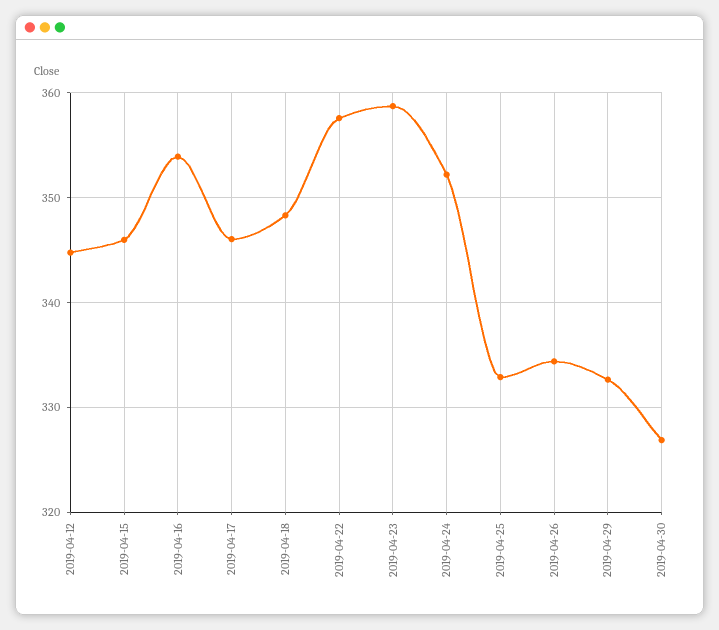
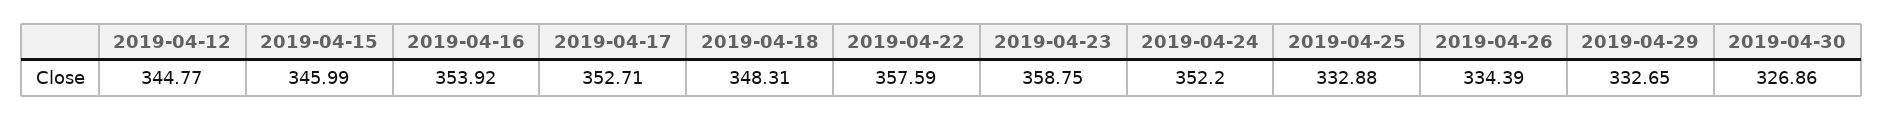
2019-04-17: 346 -> 352.71

